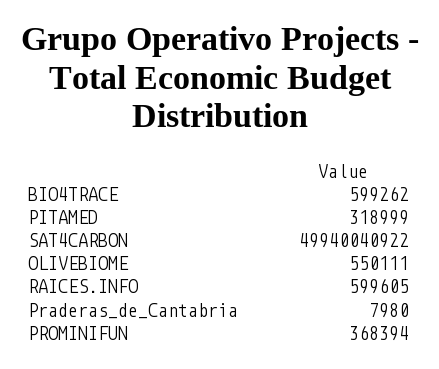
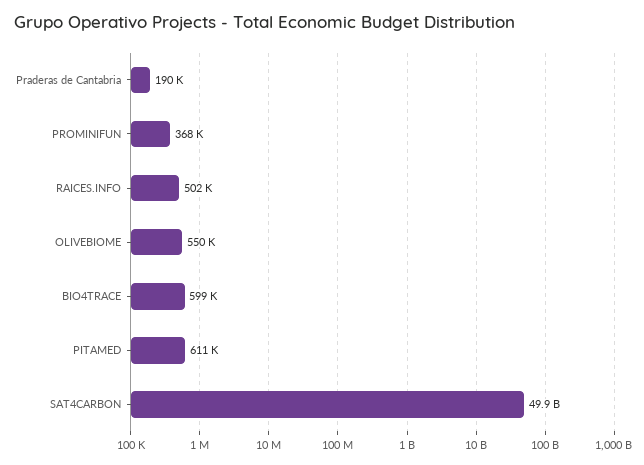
PITAMED: 318999 -> 611000
RAICES.INFO: 599605 -> 502000
Praderas_de_Cantabria: 7980 -> 190000

